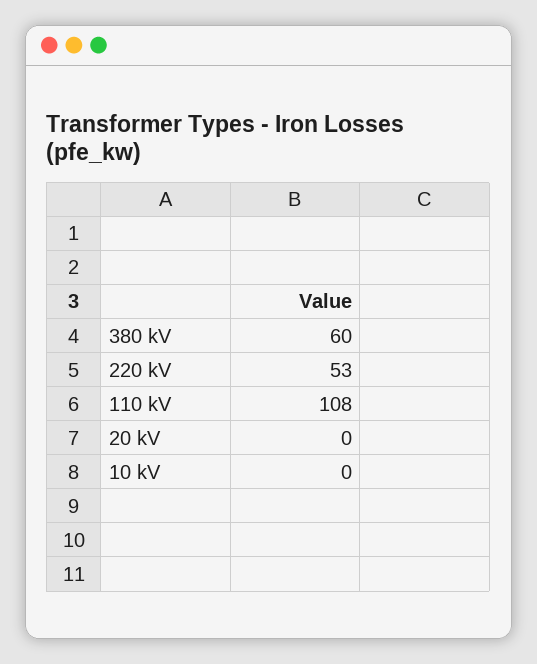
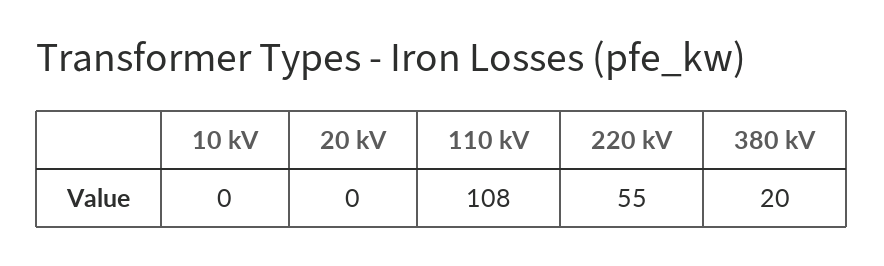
380 kV: 60 -> 20
220 kV: 53 -> 55

